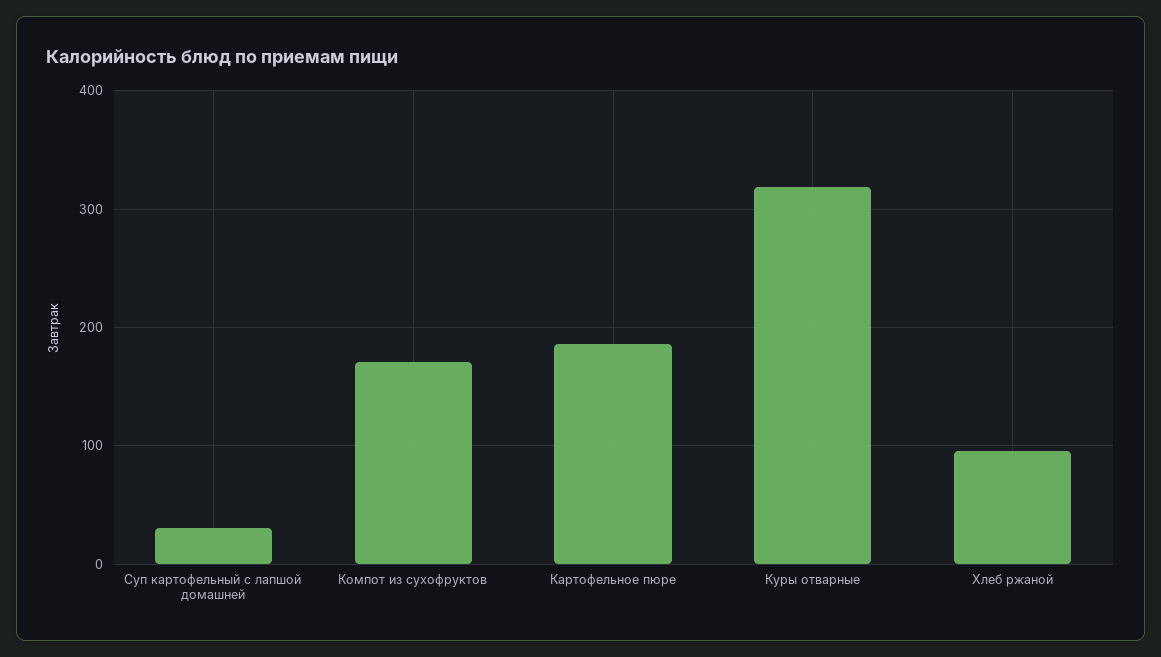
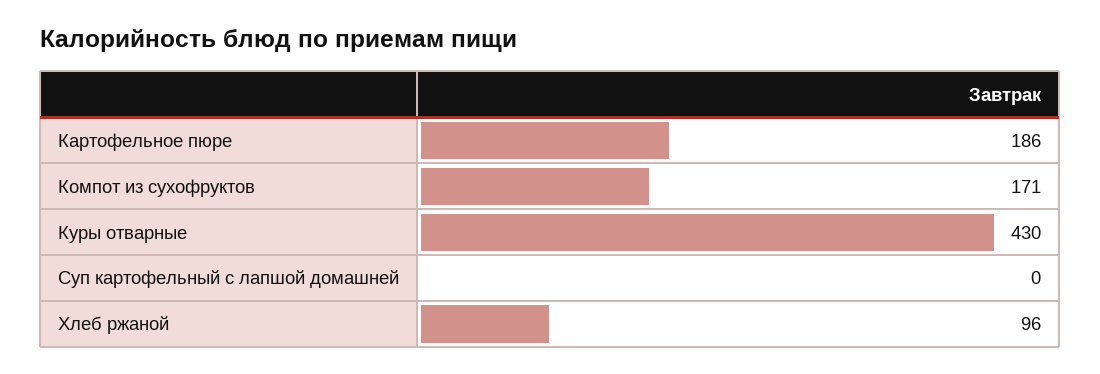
Суп картофельный с лапшой домашней: 30 -> 0
Куры отварные: 320 -> 430

